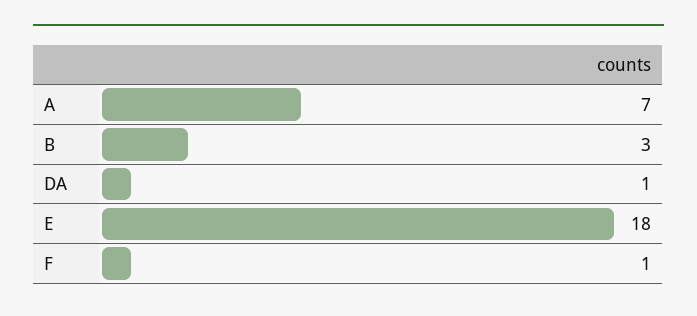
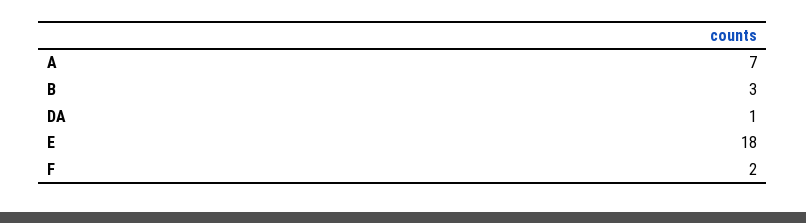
F: 1 -> 2

